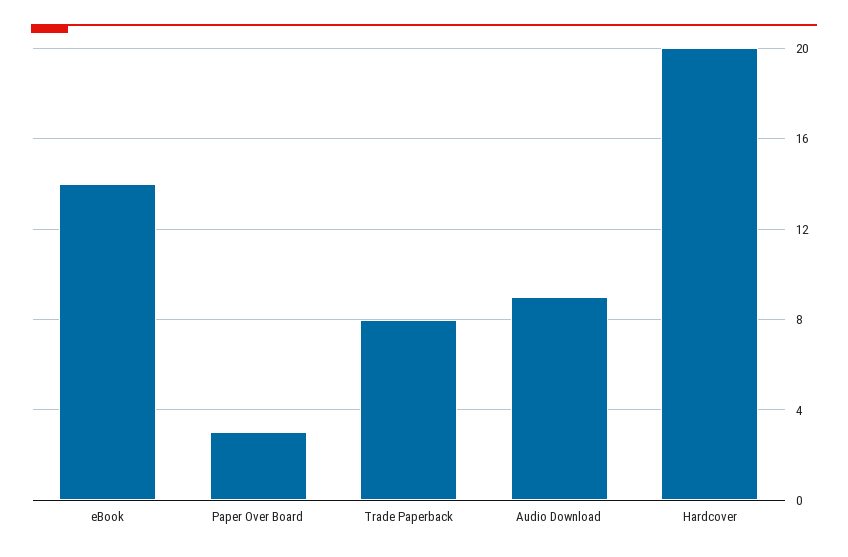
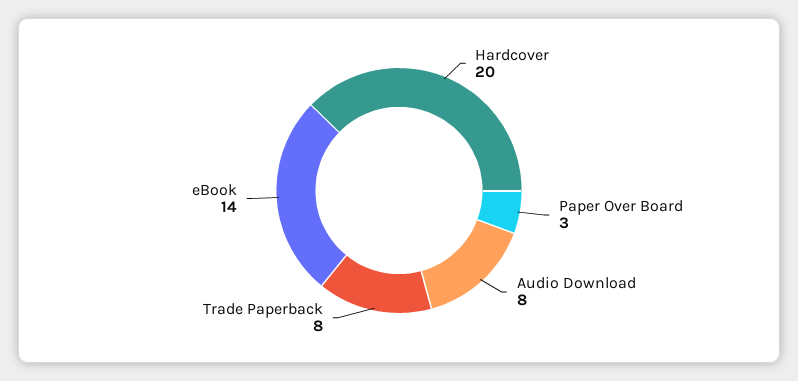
Audio Download: 9 -> 8

